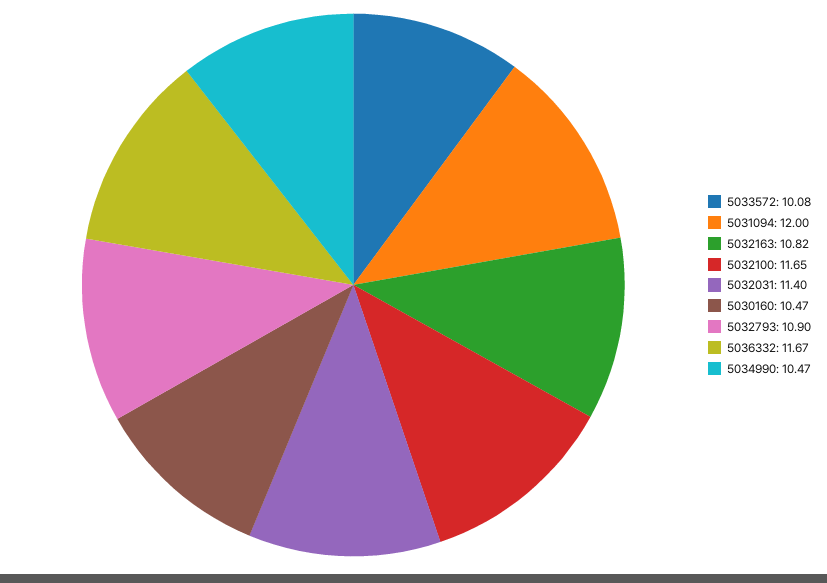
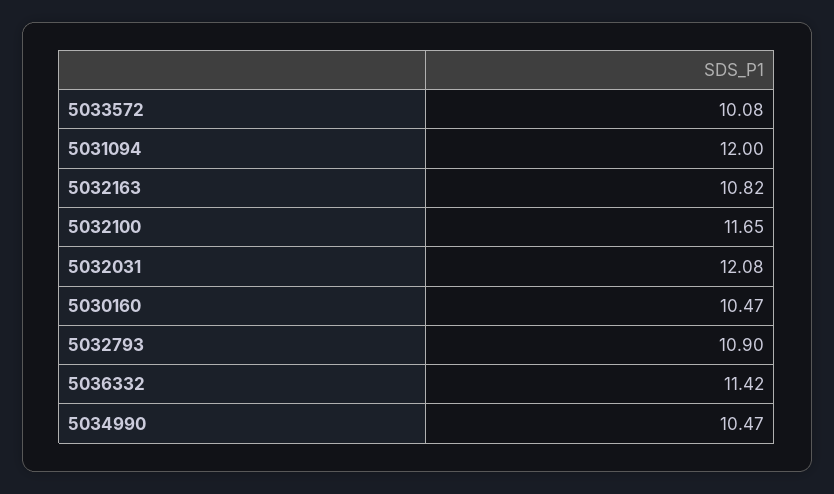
5032031: 11.4 -> 12.08
5036332: 11.67 -> 11.42

